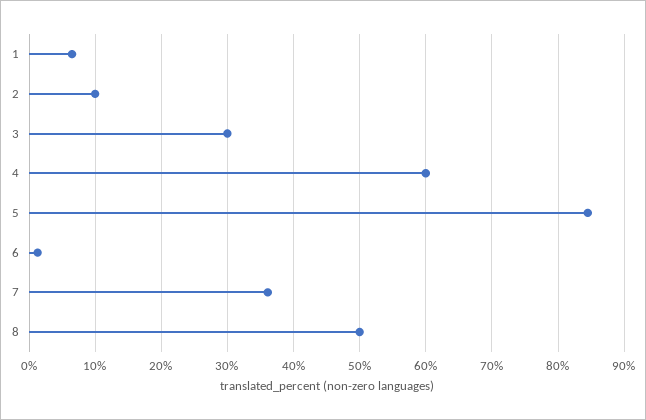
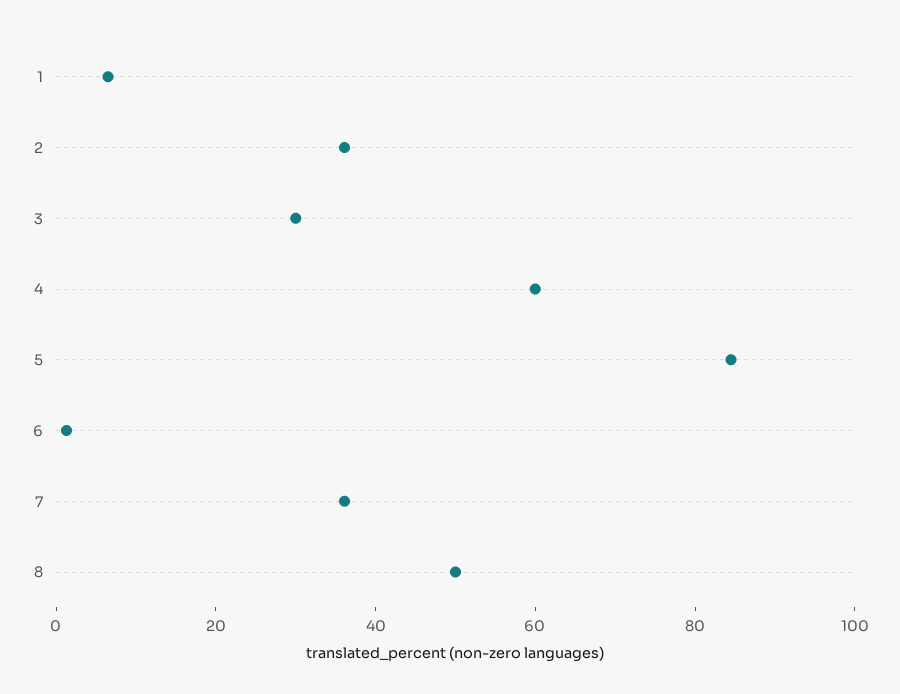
2: 10 -> 35

